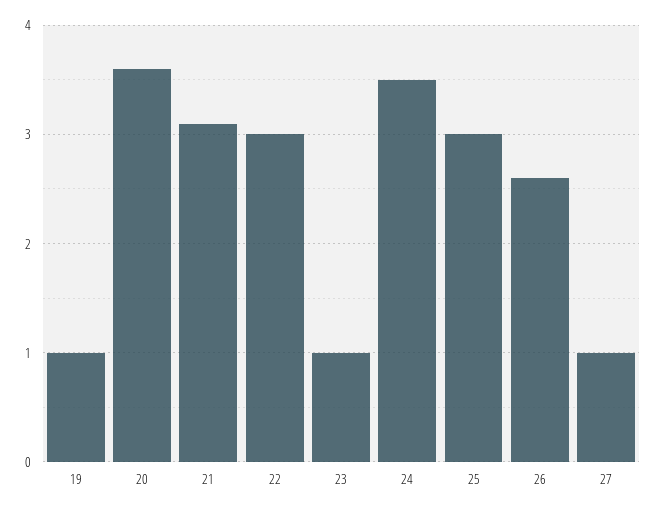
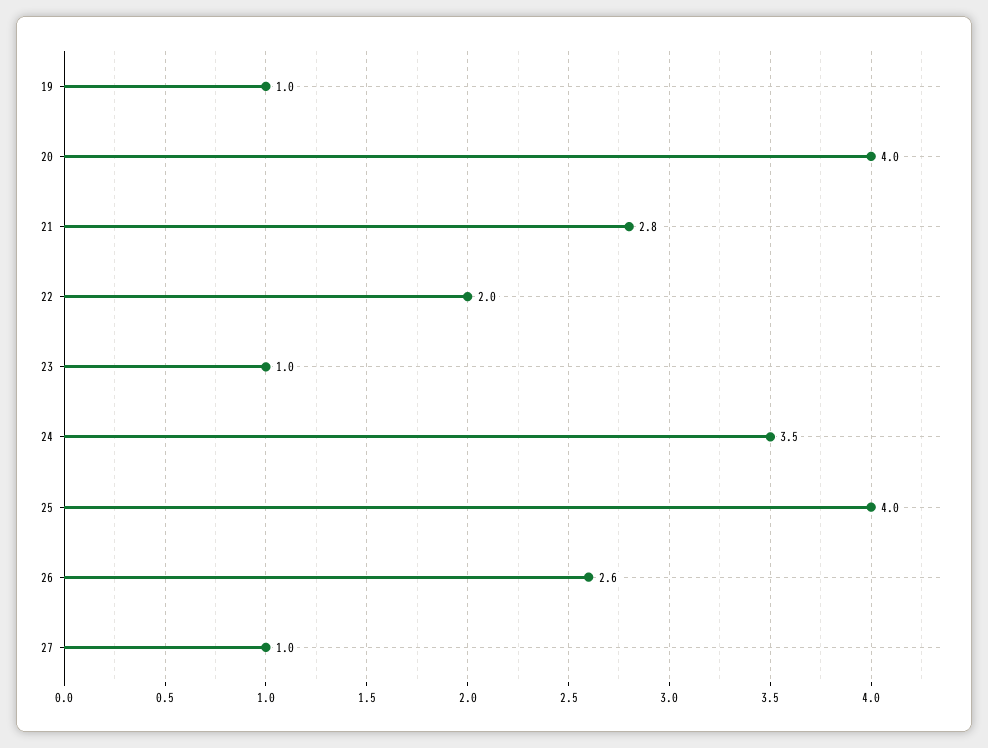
20: 3.6 -> 4
21: 3.1 -> 2.8
22: 3 -> 2
25: 3 -> 4

